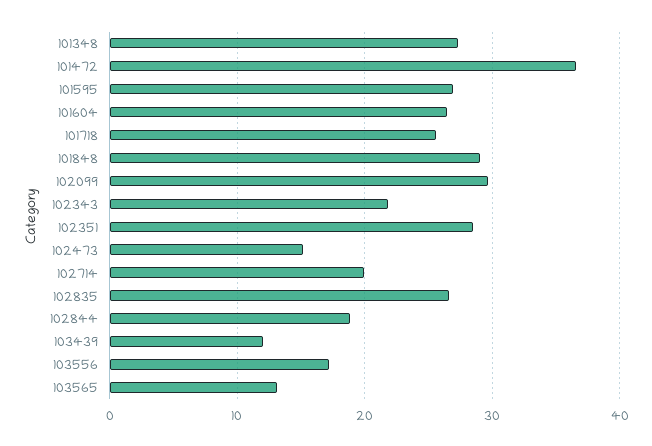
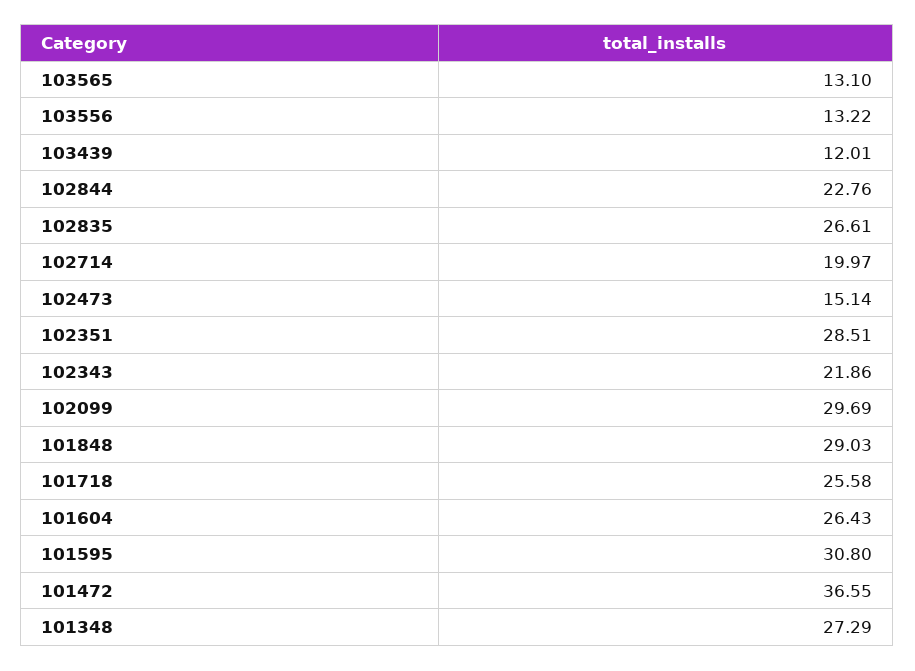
101595: 27 -> 30.8
102844: 19 -> 22.76
103556: 17 -> 13.22

